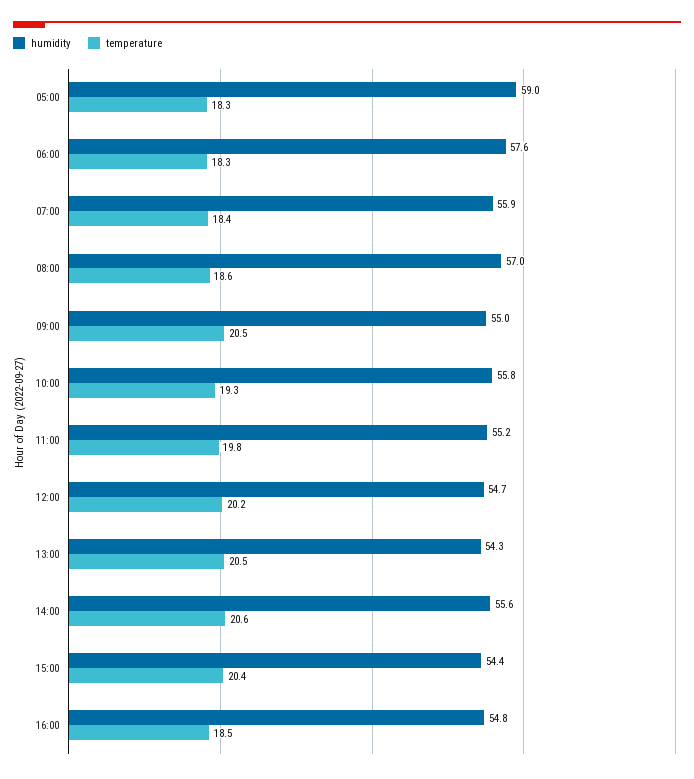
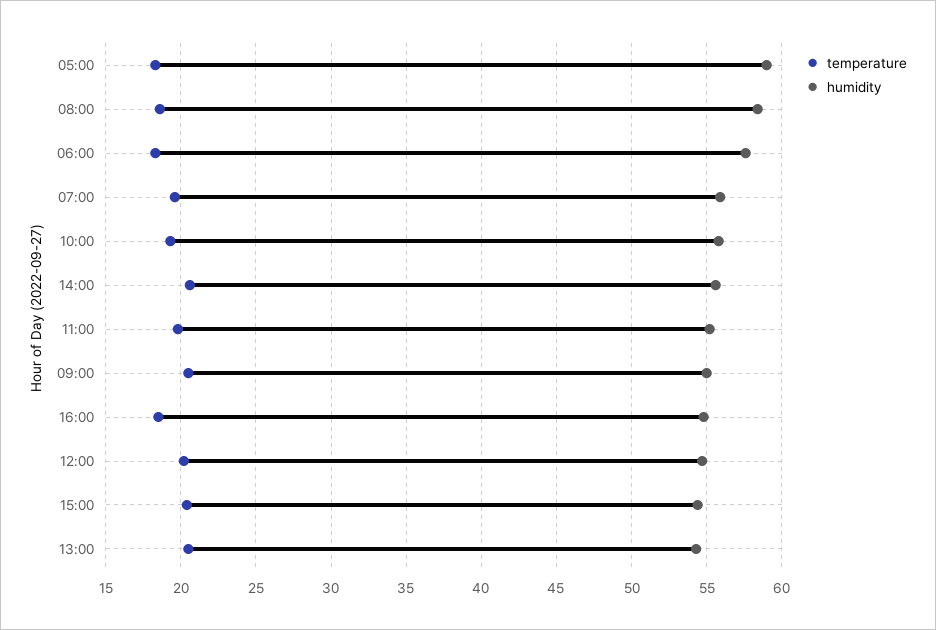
temperature, 07:00: 18.4 -> 19.5
humidity, 08:00: 57 -> 58.5

